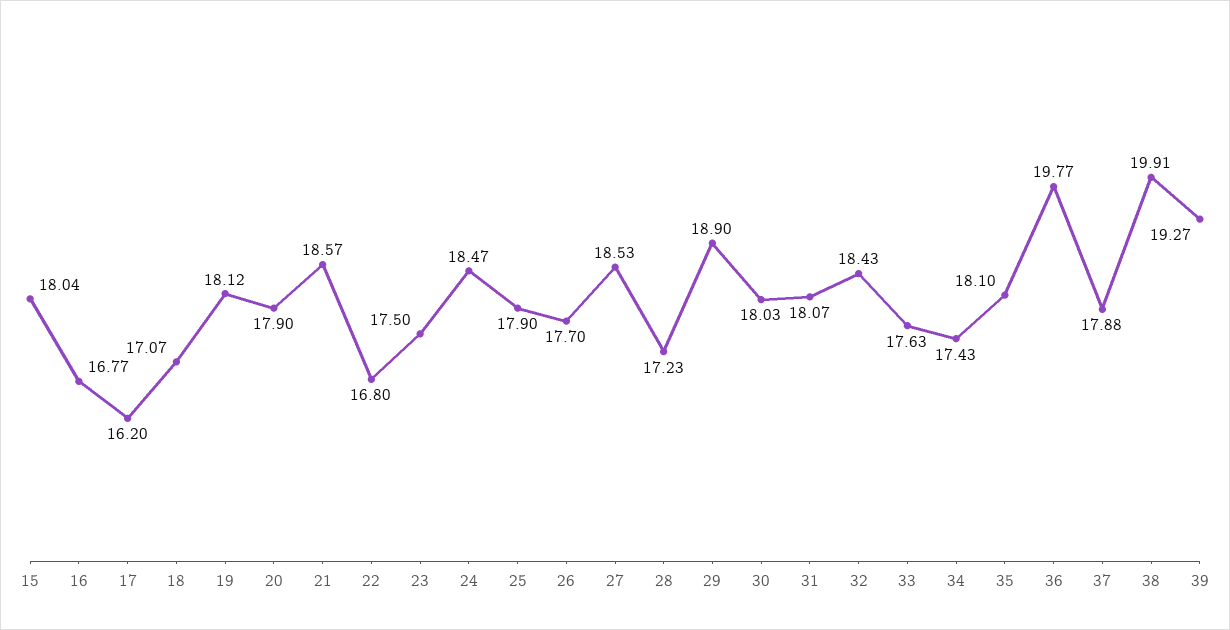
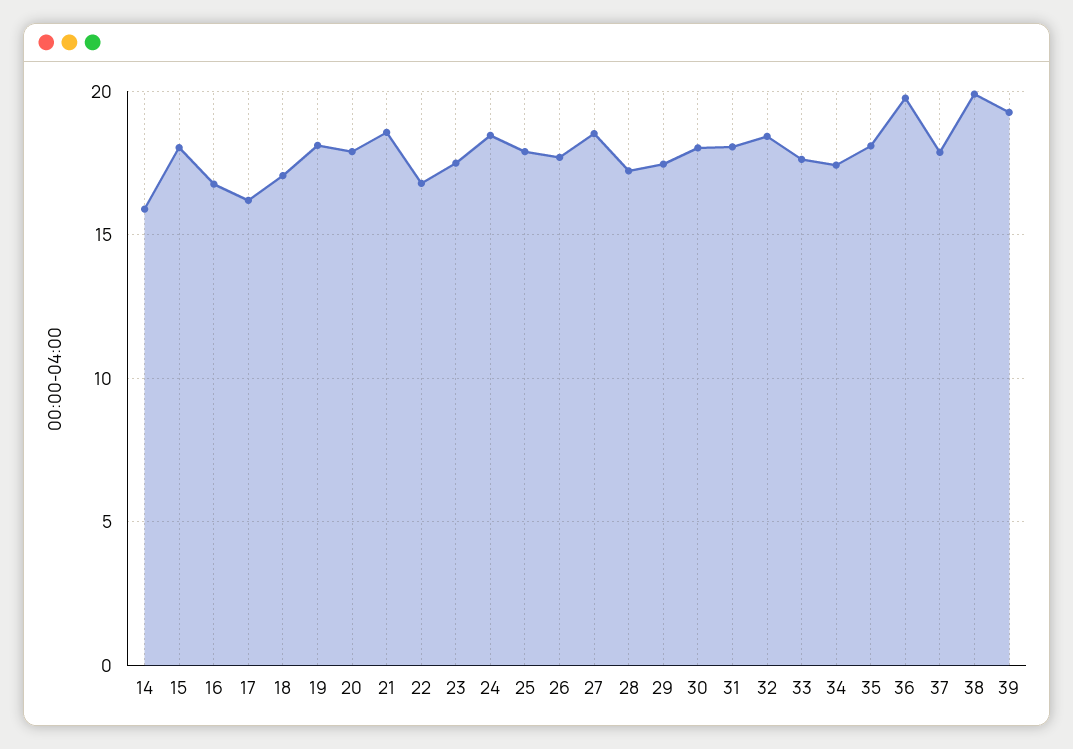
29: 18.9 -> 17.5
14: none -> 16

